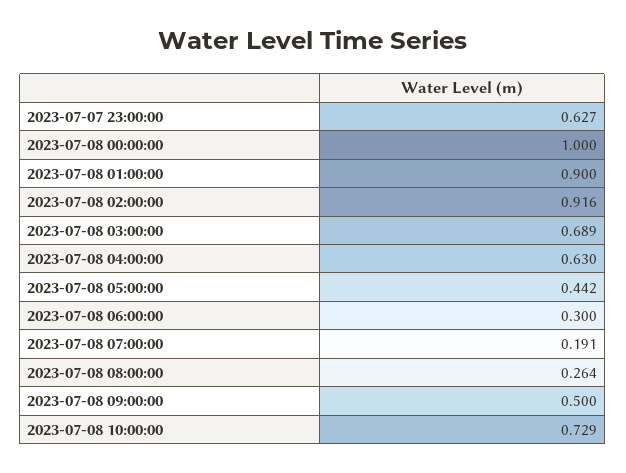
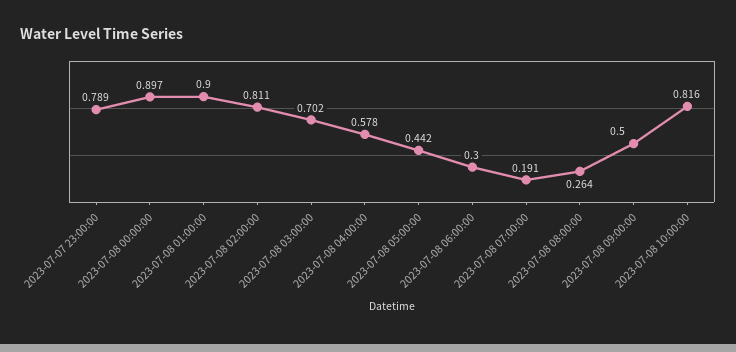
2023-07-07 23:00:00: 0.627 -> 0.789
2023-07-08 00:00:00: 1 -> 0.897
2023-07-08 02:00:00: 0.916 -> 0.811
2023-07-08 03:00:00: 0.689 -> 0.702
2023-07-08 04:00:00: 0.63 -> 0.578
2023-07-08 10:00:00: 0.729 -> 0.816

